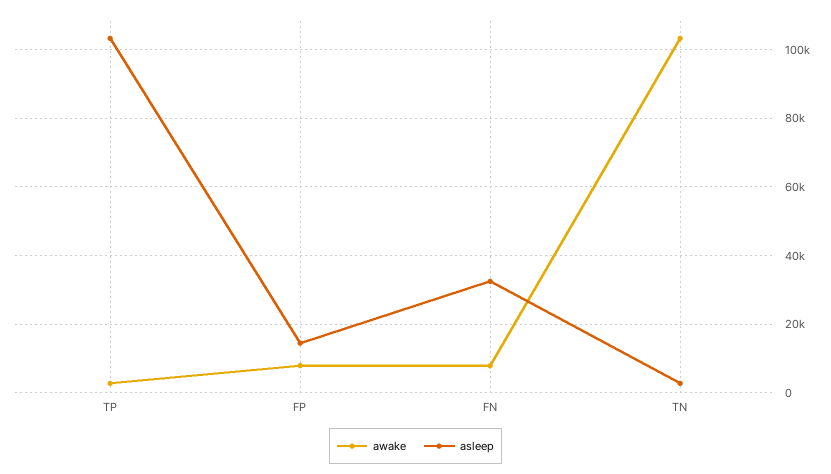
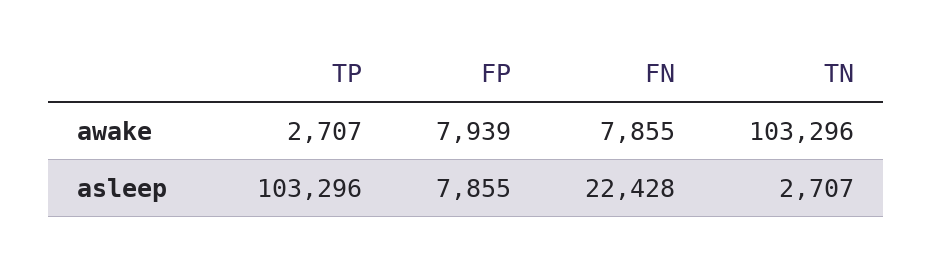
asleep, FP: 14000 -> 7855
asleep, FN: 32000 -> 22428

